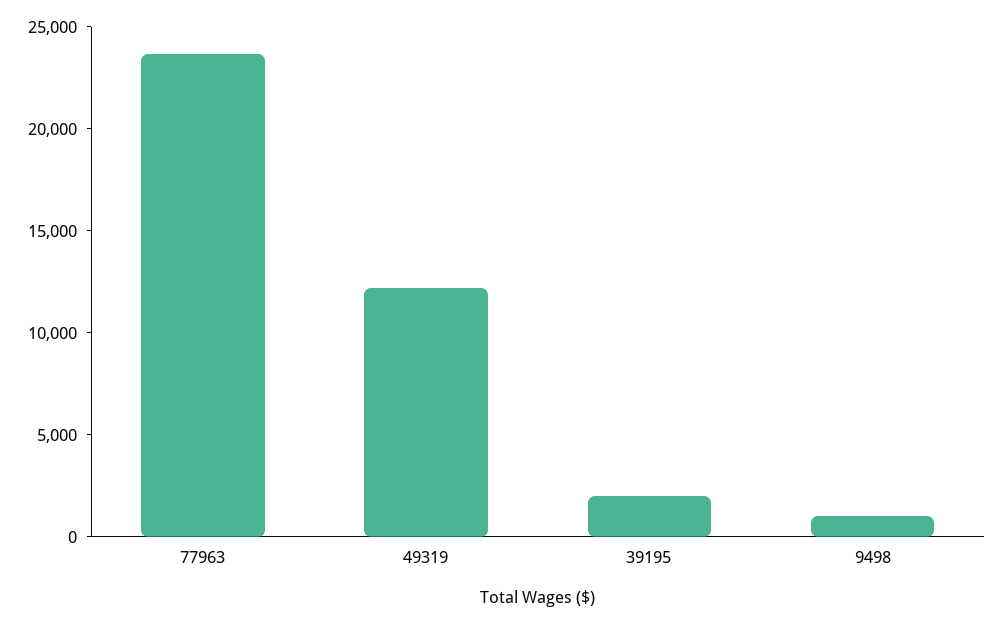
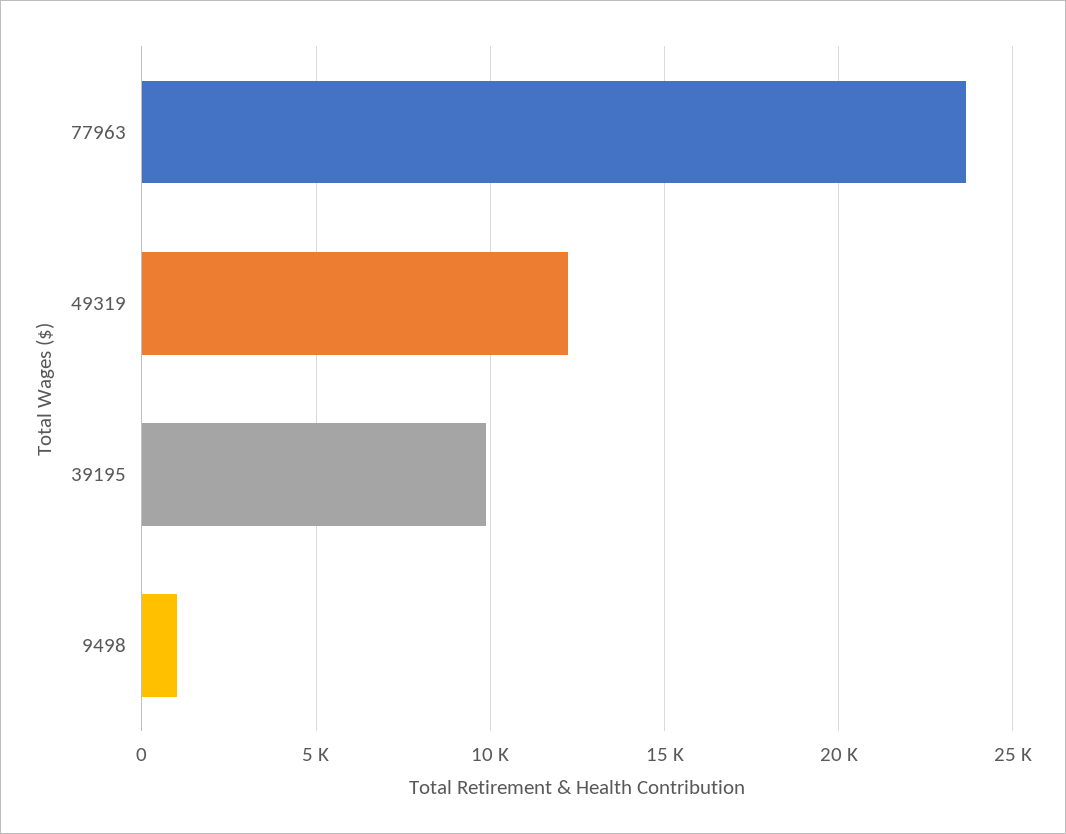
39195: 2000 -> 10000

